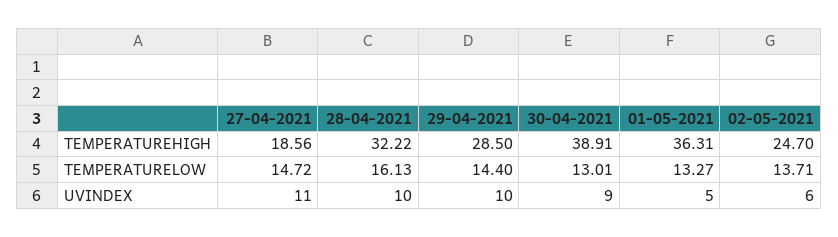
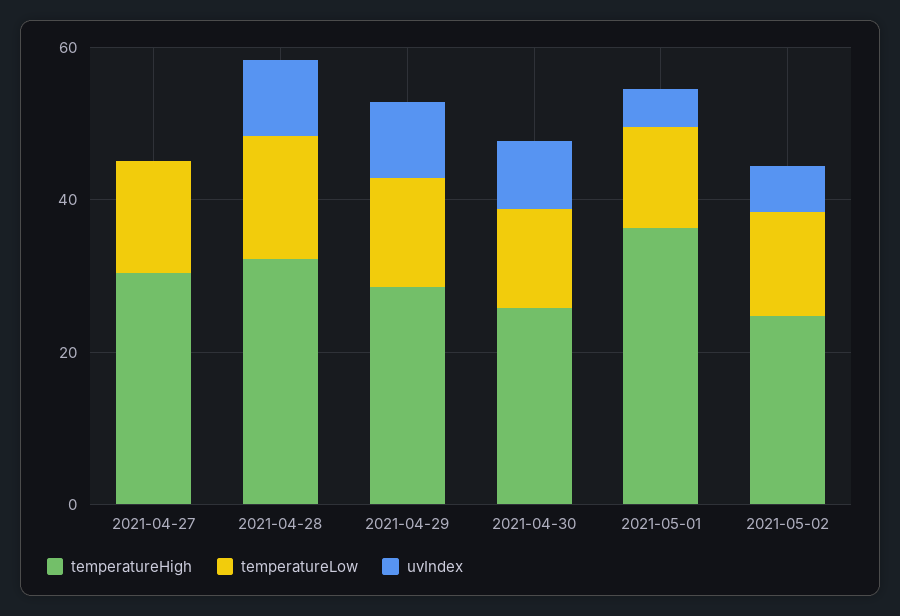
TEMPERATUREHIGH, 27-04-2021: 18.56 -> 30
TEMPERATUREHIGH, 30-04-2021: 38.91 -> 25
UVINDEX, 27-04-2021: 11 -> 0

